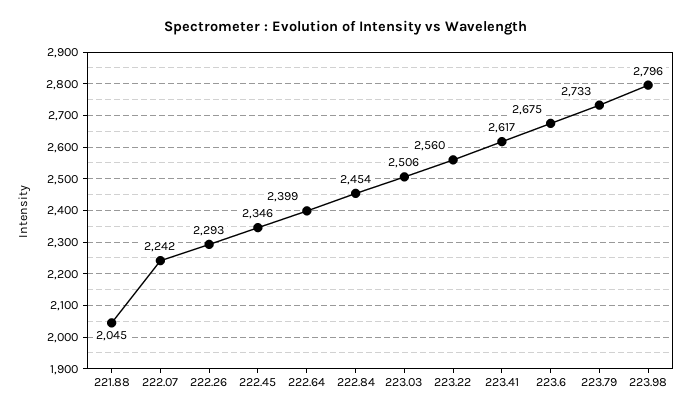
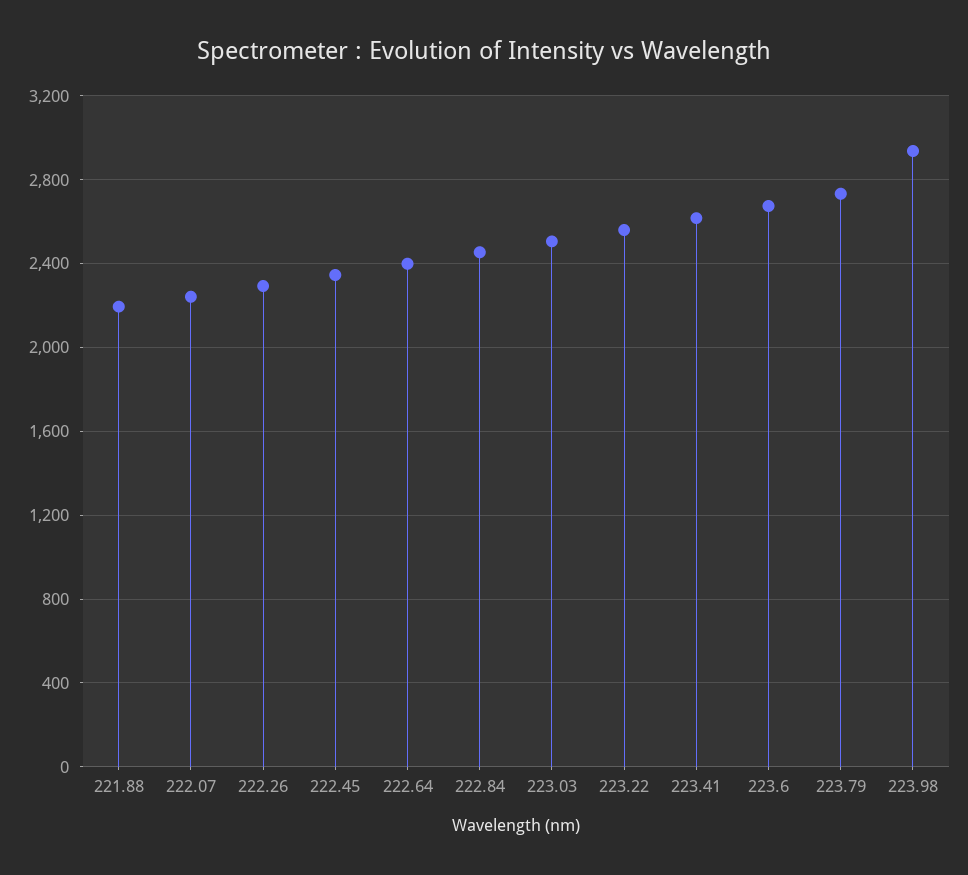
221.88: 2045 -> 2200
223.98: 2796 -> 2950

